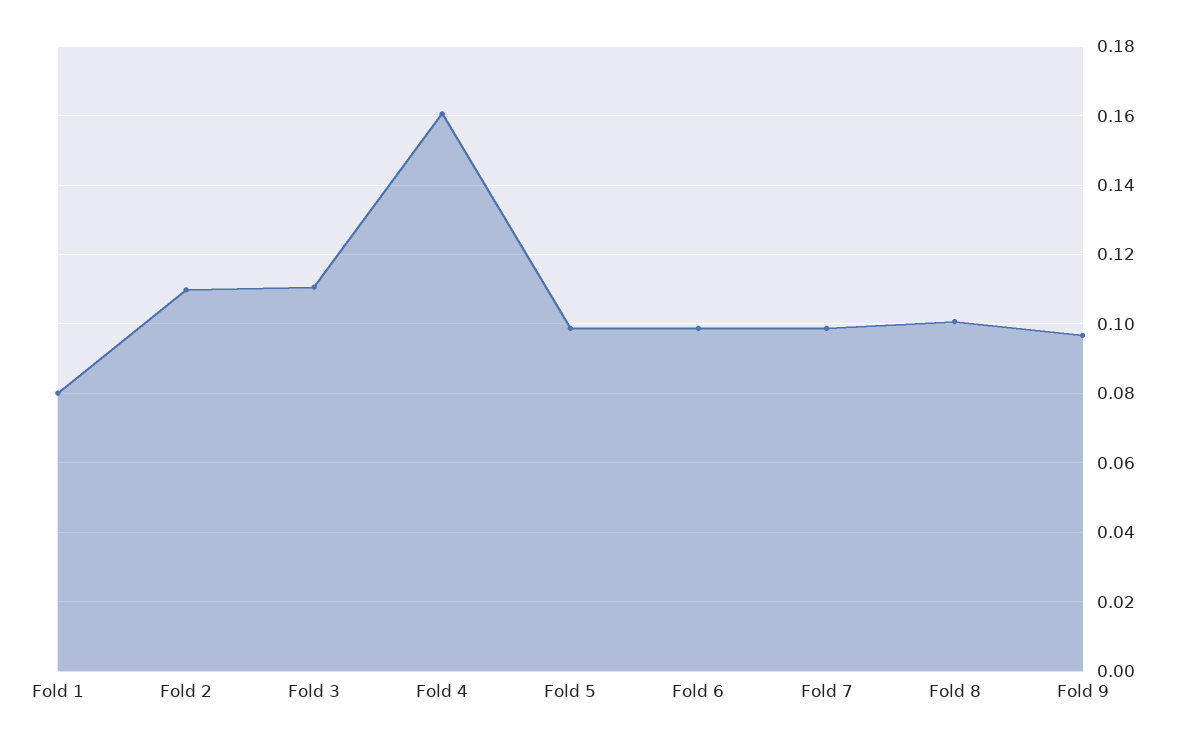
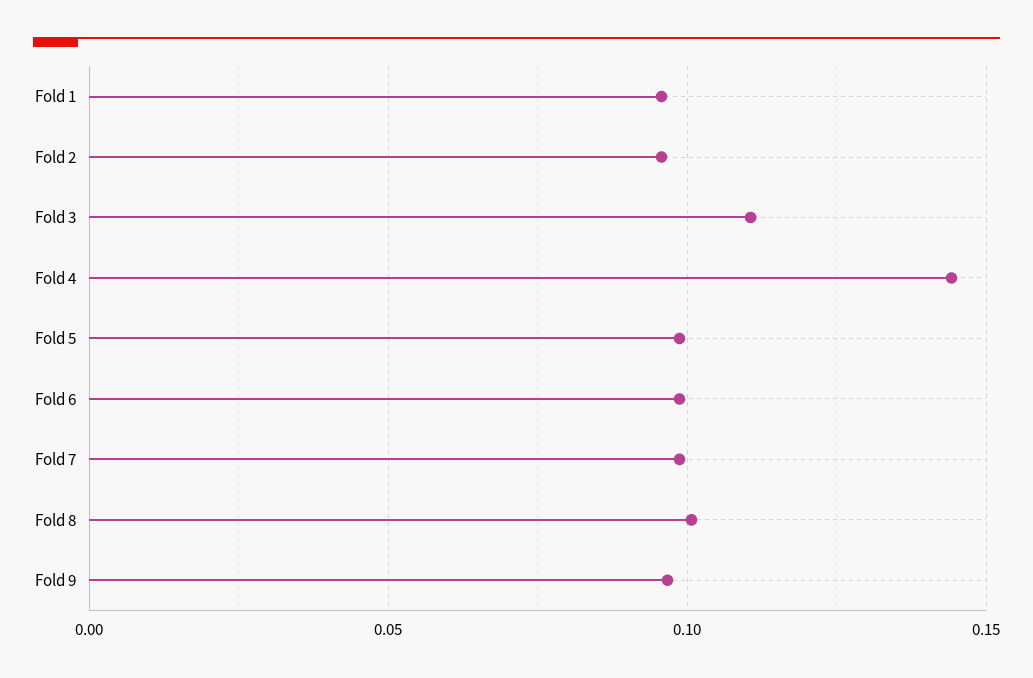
Fold 1: 0.08 -> 0.095
Fold 2: 0.11 -> 0.095
Fold 4: 0.16 -> 0.145

